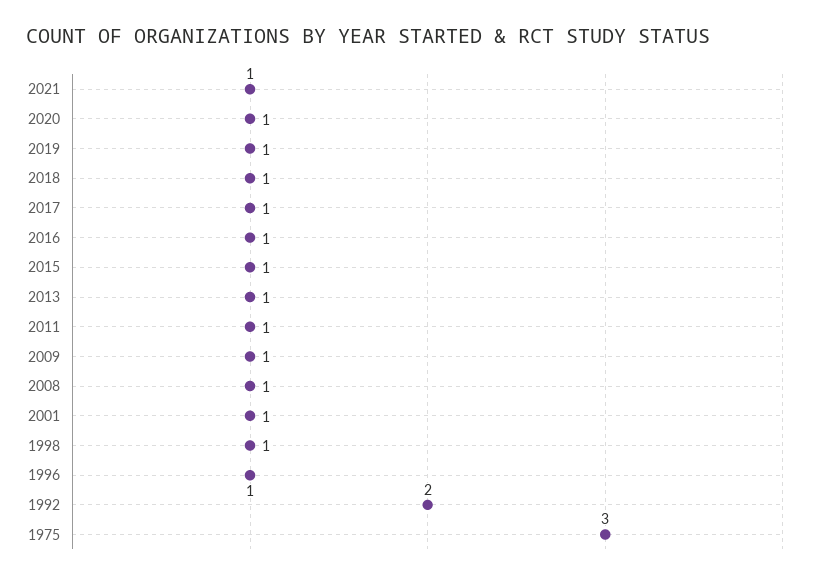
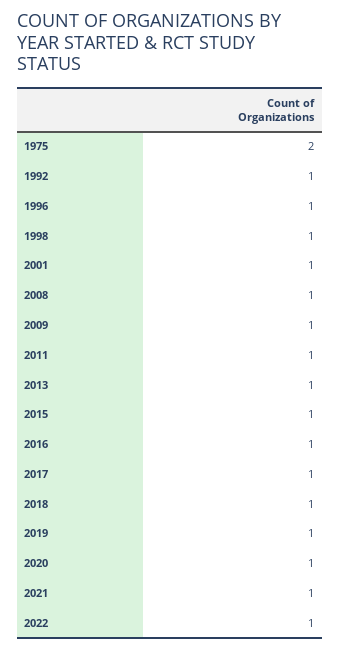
1992: 2 -> 1
1975: 3 -> 2
2022: none -> 1

